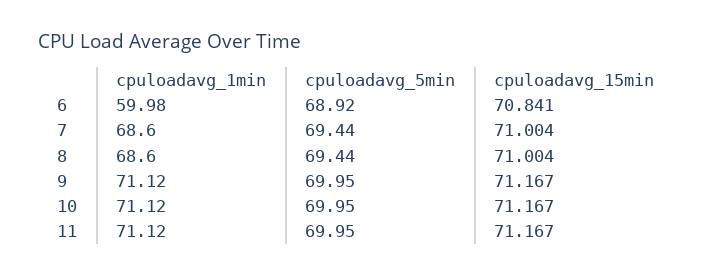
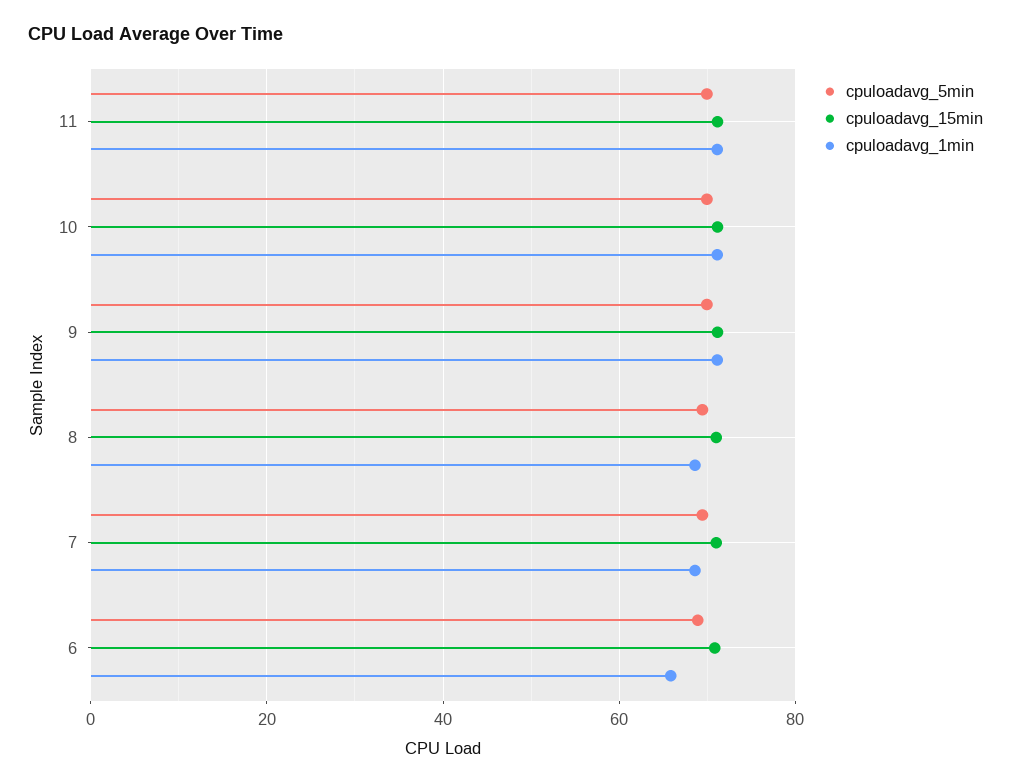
cpuloadavg_1min, 6: 59.98 -> 66

